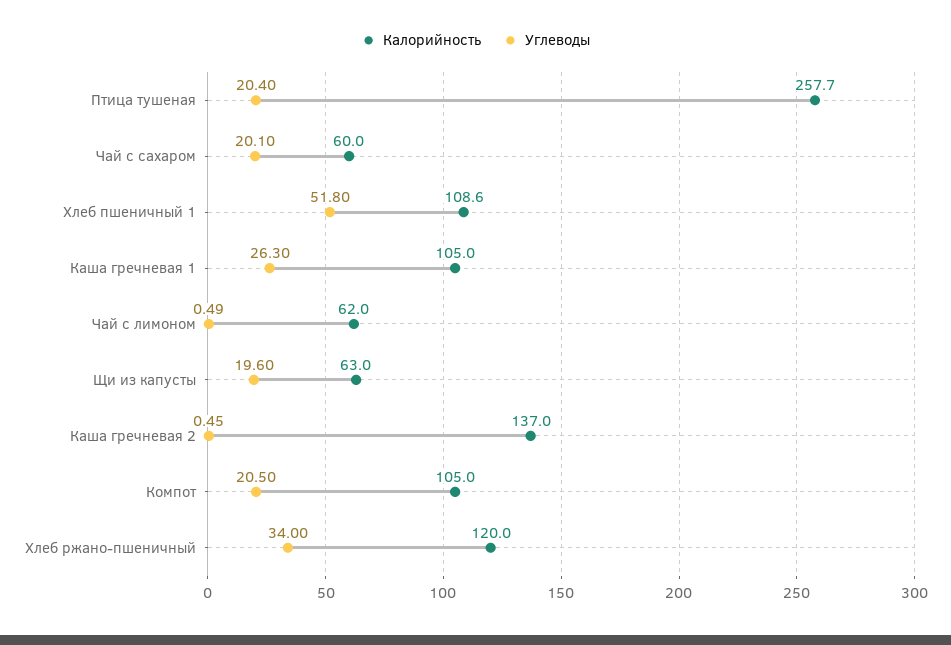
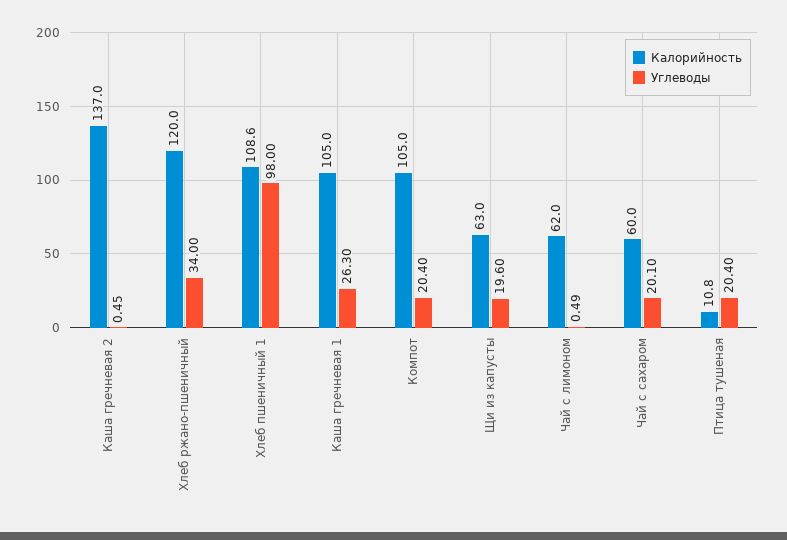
Калорийность, Птица тушеная: 257.7 -> 10.8
Углеводы, Хлеб пшеничный 1: 51.8 -> 98
Углеводы, Компот: 20.5 -> 20.4

